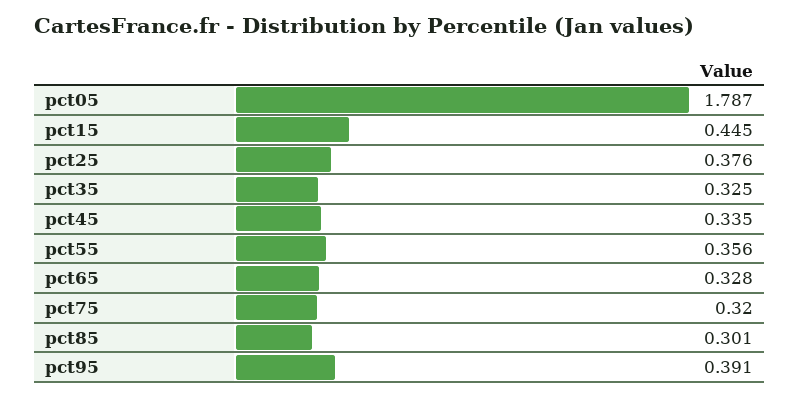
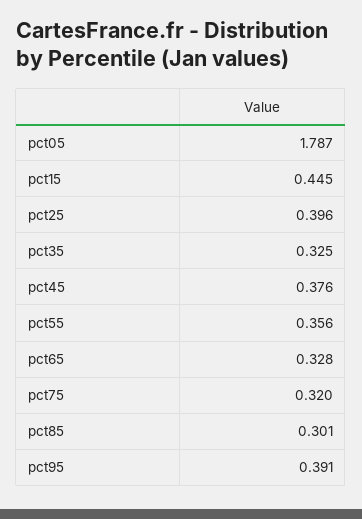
pct25: 0.376 -> 0.396
pct45: 0.335 -> 0.376

